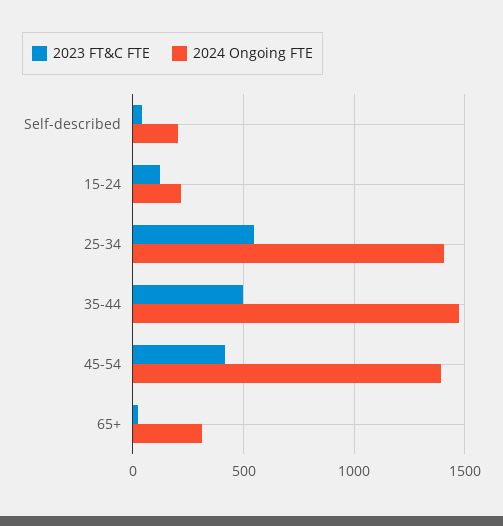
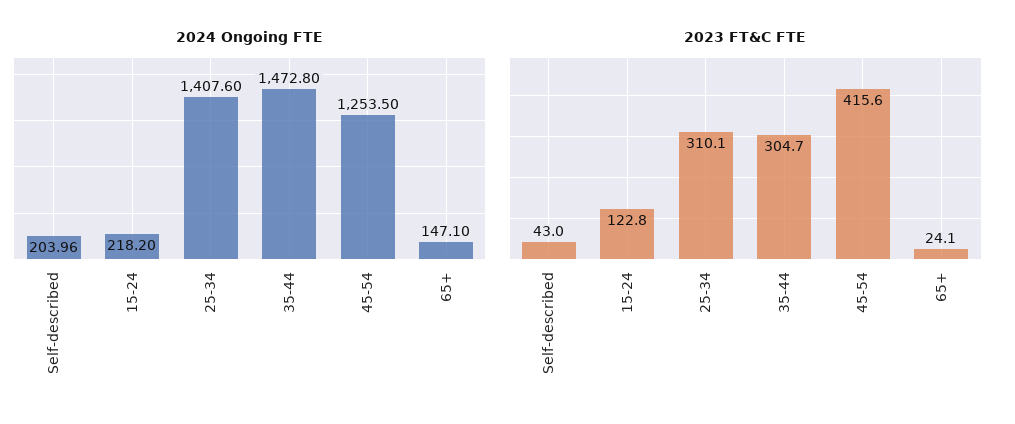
2023 FT&C FTE, 25-34: 550 -> 310.1
2023 FT&C FTE, 35-44: 500 -> 304.7
2024 Ongoing FTE, 45-54: 1400 -> 1253.5
2024 Ongoing FTE, 65+: 300 -> 147.1

